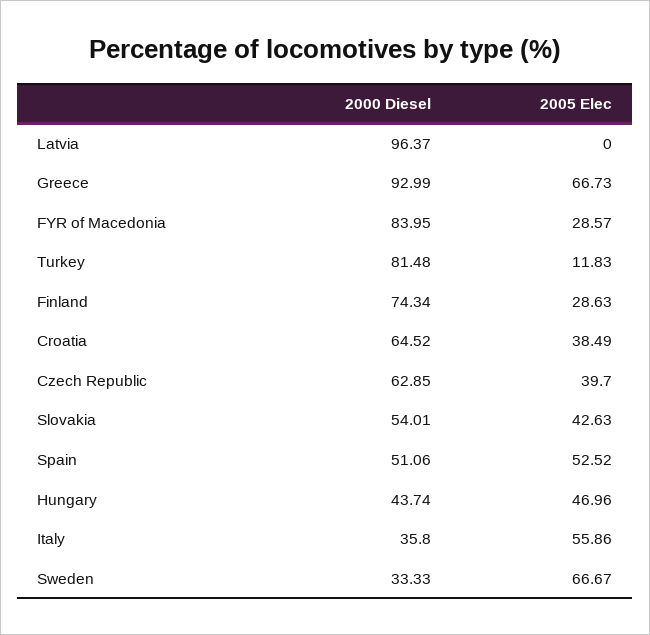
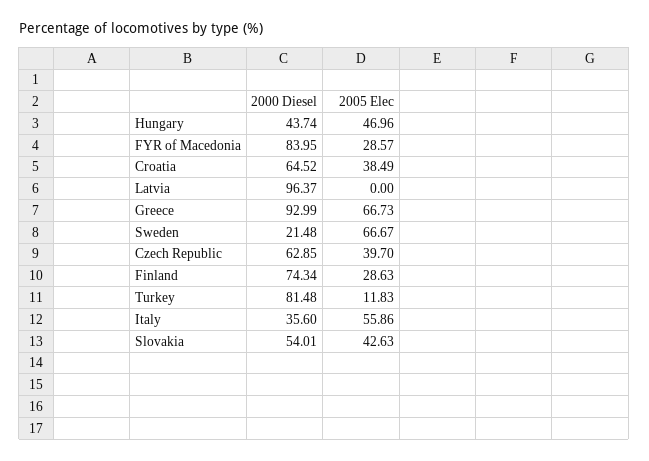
2000 Diesel, Spain: 51.06 -> none
2005 Elec, Spain: 52.52 -> none
2000 Diesel, Italy: 35.8 -> 35.6
2000 Diesel, Sweden: 33.33 -> 21.48

